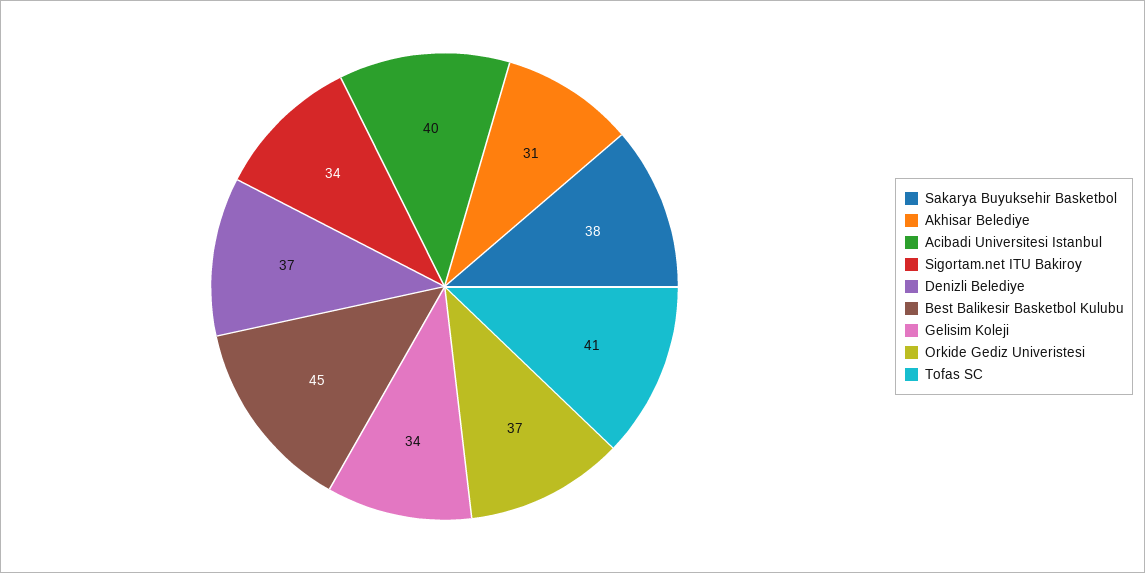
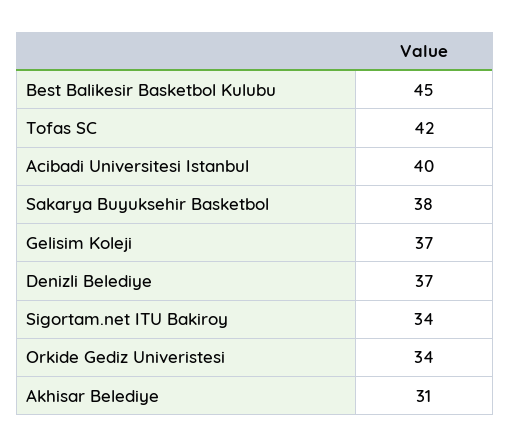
Gelisim Koleji: 34 -> 37
Orkide Gediz Univeristesi: 37 -> 34
Tofas SC: 41 -> 42

